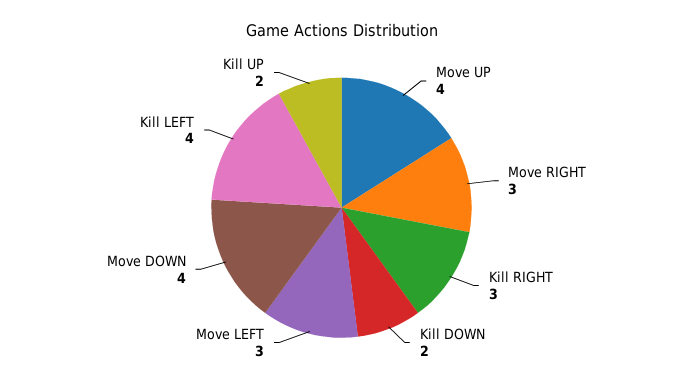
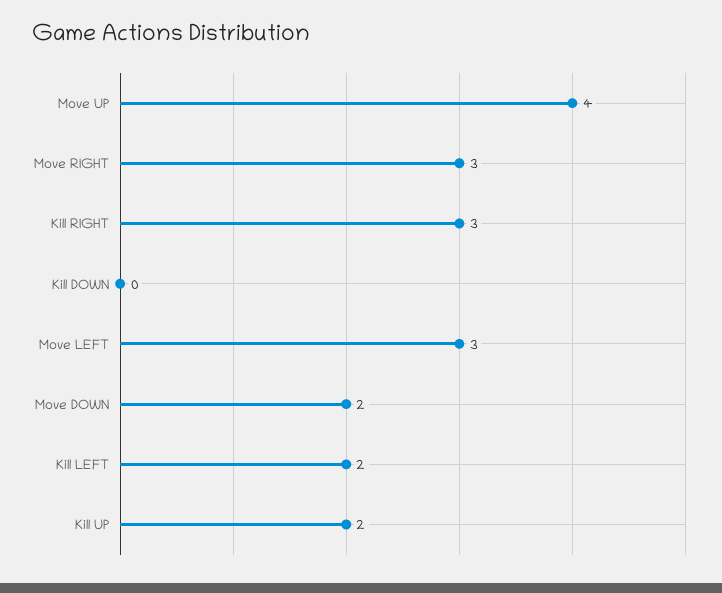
Kill DOWN: 2 -> 0
Move DOWN: 4 -> 2
Kill LEFT: 4 -> 2

